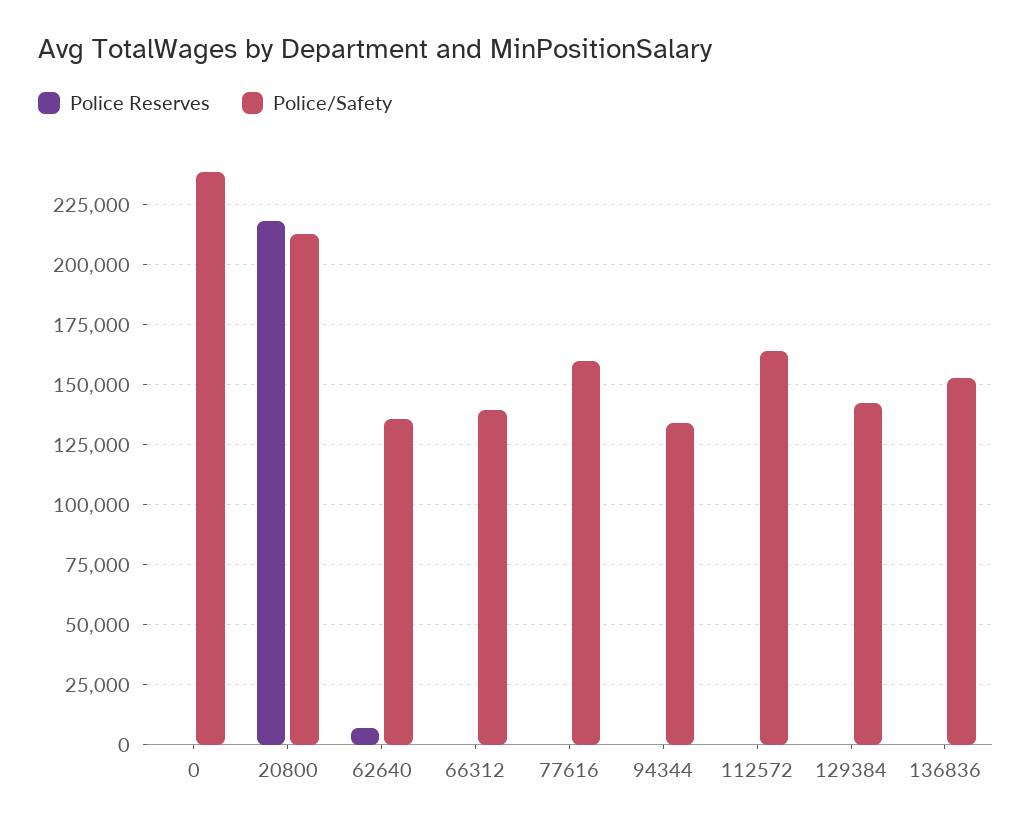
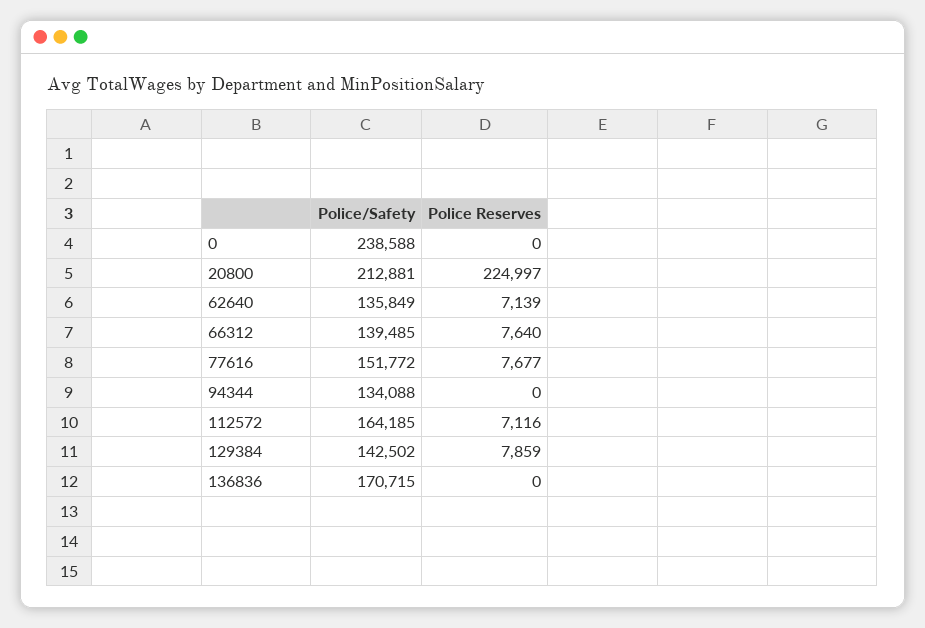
Police Reserves, 20800: 217500 -> 224997
Police Reserves, 66312: 0 -> 7640
Police Reserves, 77616: 0 -> 7677
Police/Safety, 77616: 160000 -> 151772
Police Reserves, 112572: 0 -> 7116
Police Reserves, 129384: 0 -> 7859
Police/Safety, 136836: 152500 -> 170715

